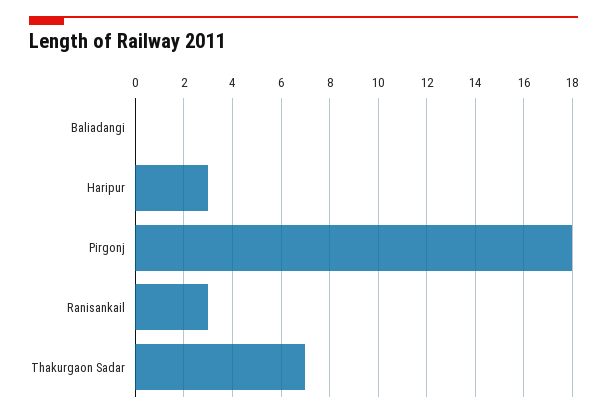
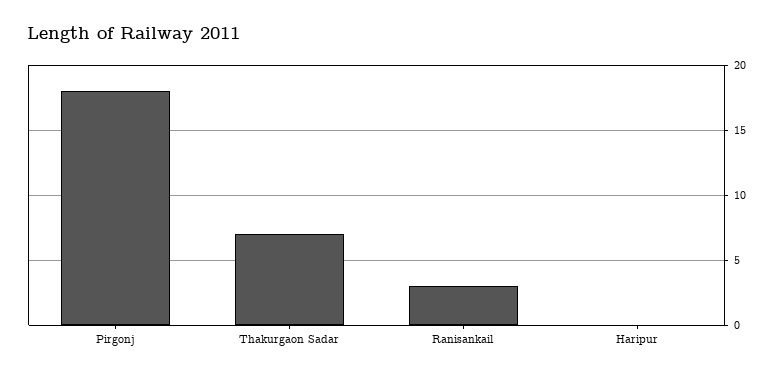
Baliadangi: 0 -> none
Haripur: 3 -> 0

